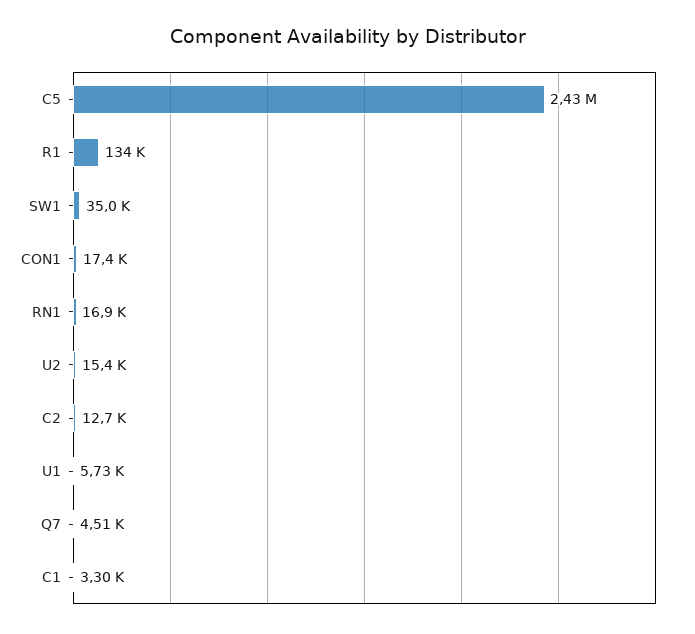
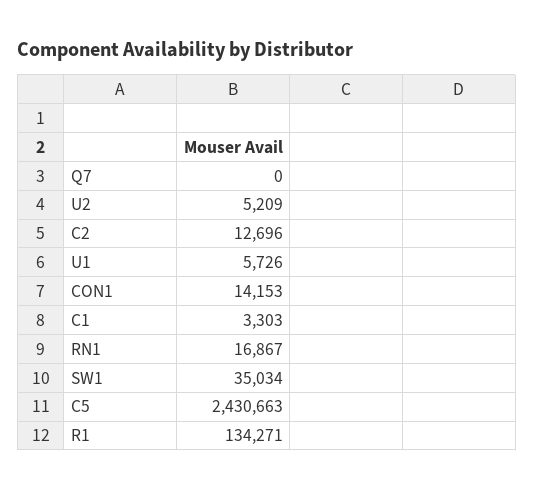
CON1: 17400 -> 14153
U2: 15400 -> 5209
Q7: 4510 -> 0

